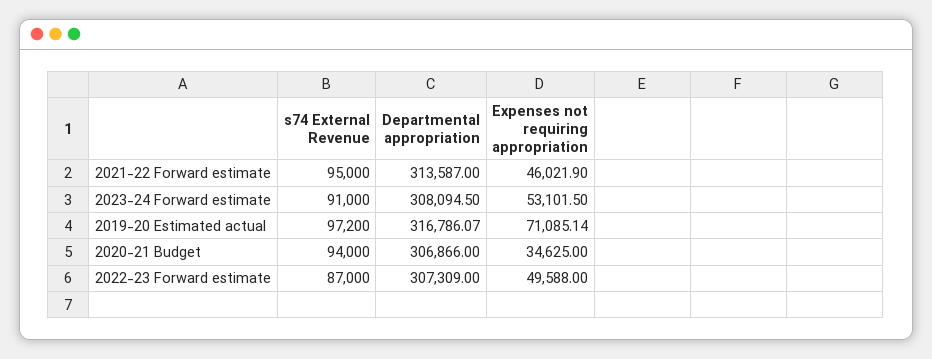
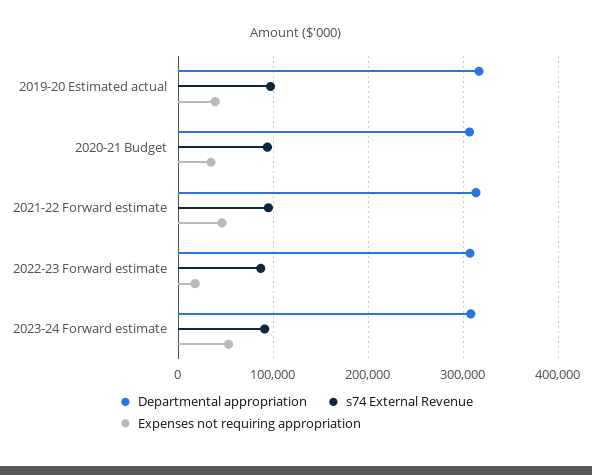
Expenses not requiring appropriation, 2019-20 Estimated actual: 71085.14 -> 40000
Expenses not requiring appropriation, 2022-23 Forward estimate: 49588 -> 20000

